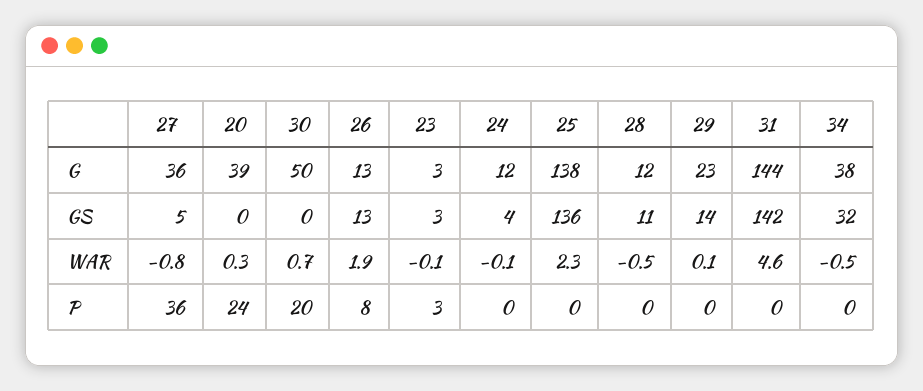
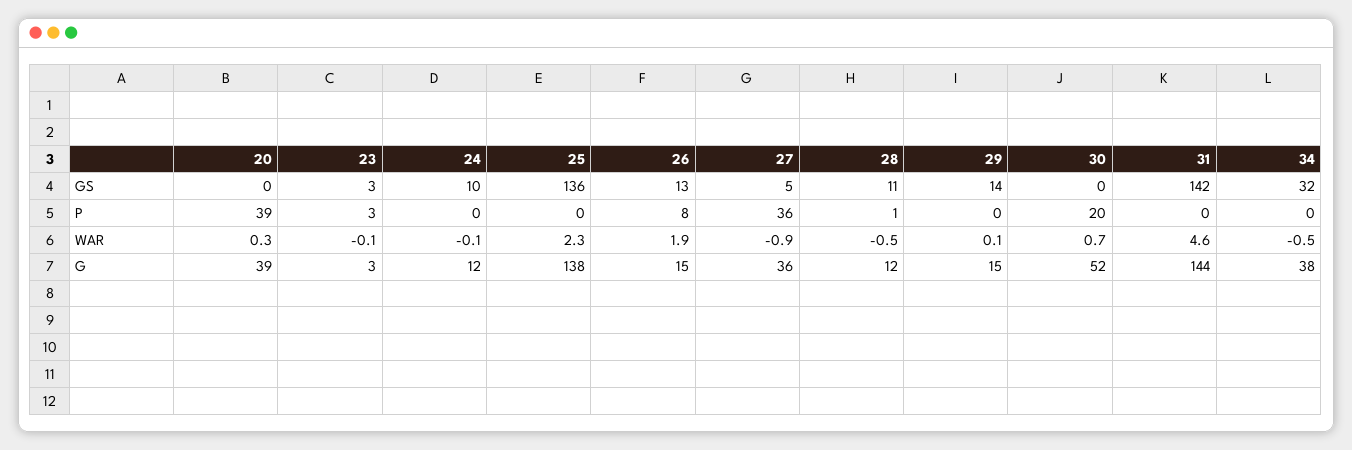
30, G: 50 -> 52
26, G: 13 -> 15
29, G: 23 -> 15
24, GS: 4 -> 10
27, WAR: -0.8 -> -0.9
20, P: 24 -> 39
28, P: 0 -> 1

